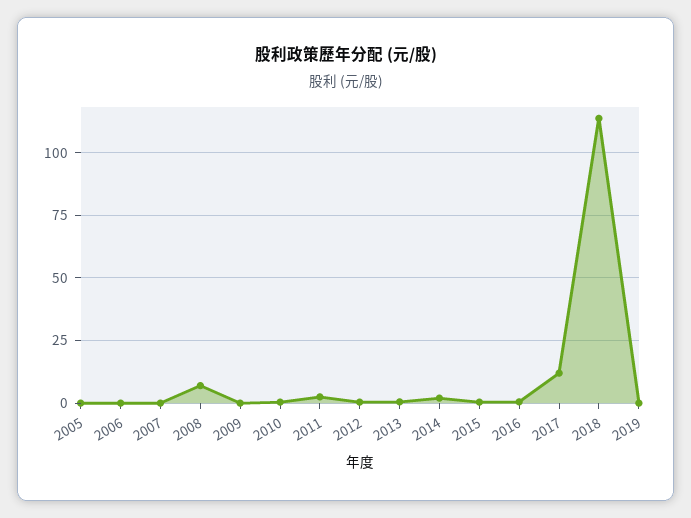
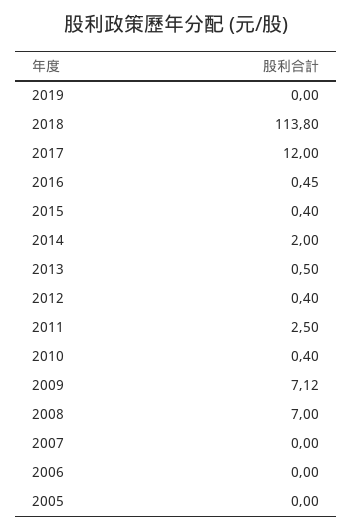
2009: 0 -> 7.12

